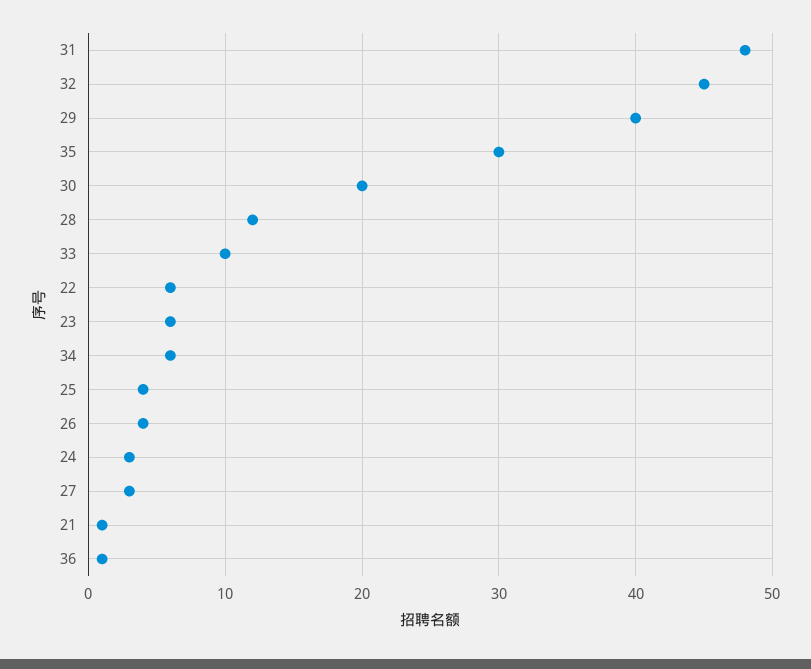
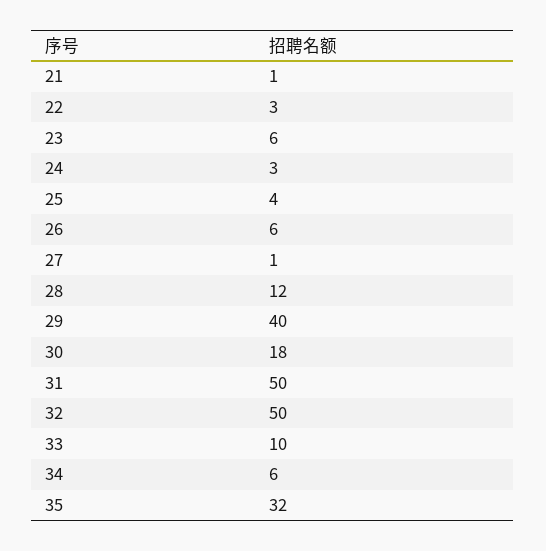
31: 48 -> 50
32: 45 -> 50
35: 30 -> 32
30: 20 -> 18
22: 6 -> 3
26: 4 -> 6
27: 3 -> 1
36: 1 -> none

